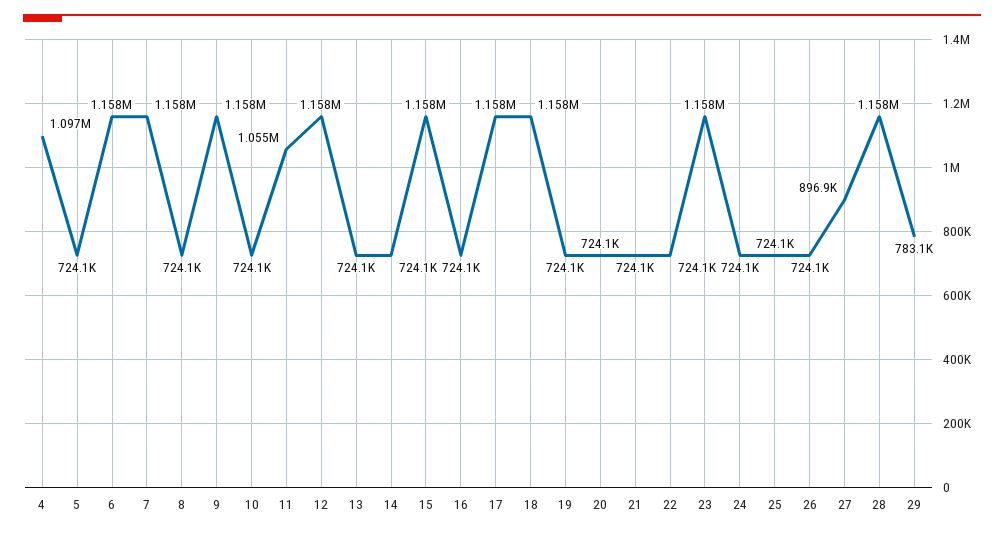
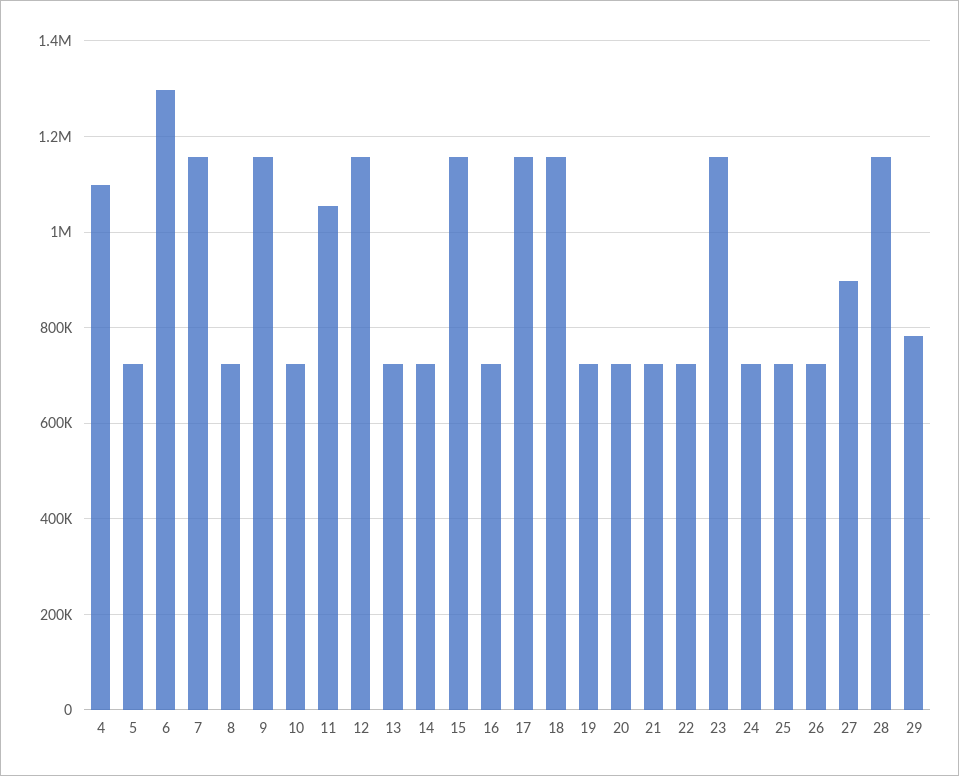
6: 1158000 -> 1300000

